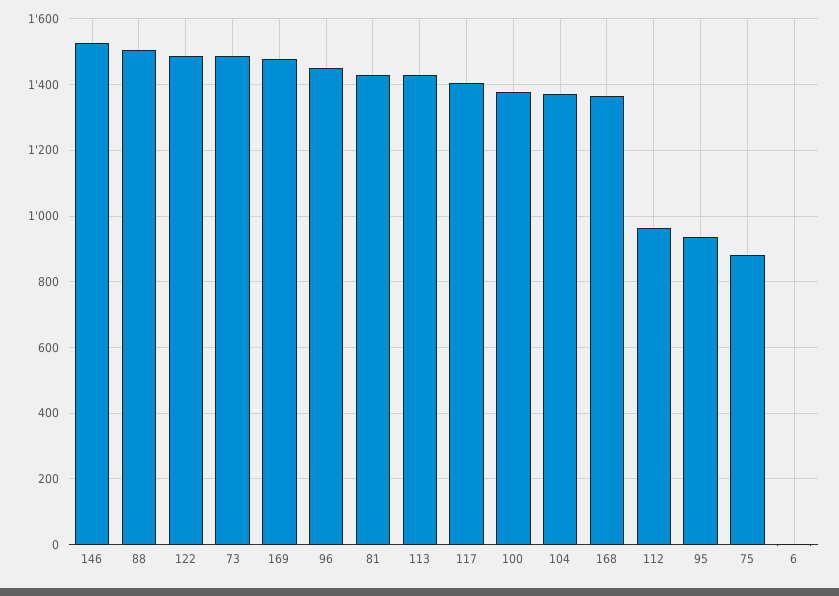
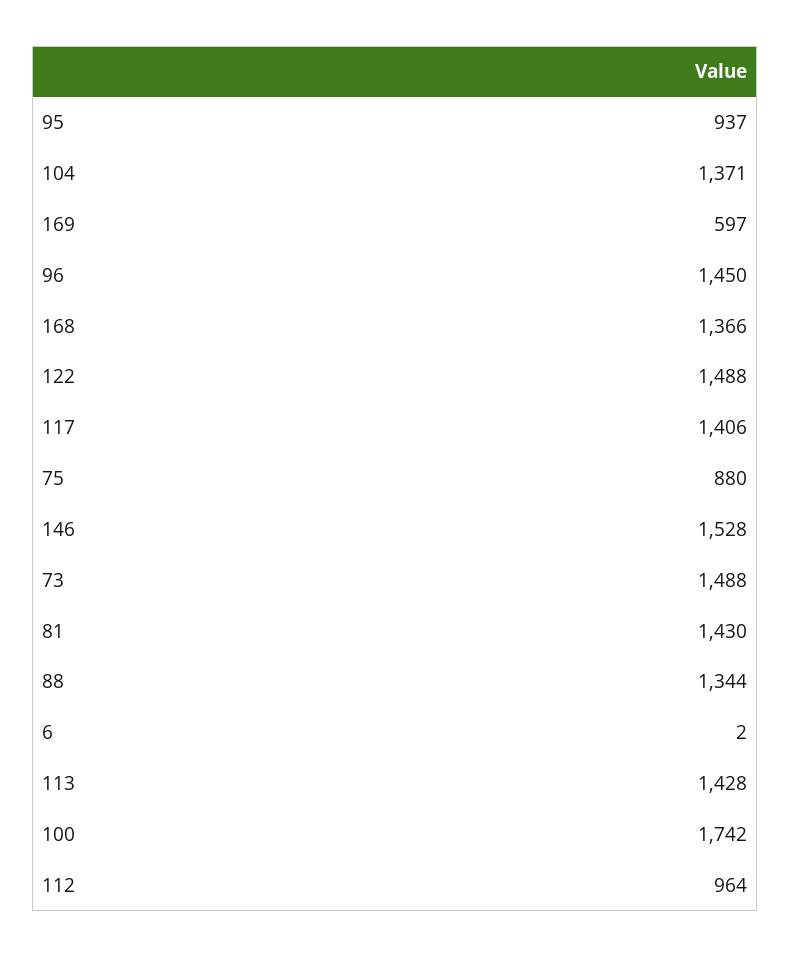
88: 1500 -> 1344
169: 1480 -> 597
100: 1380 -> 1742

